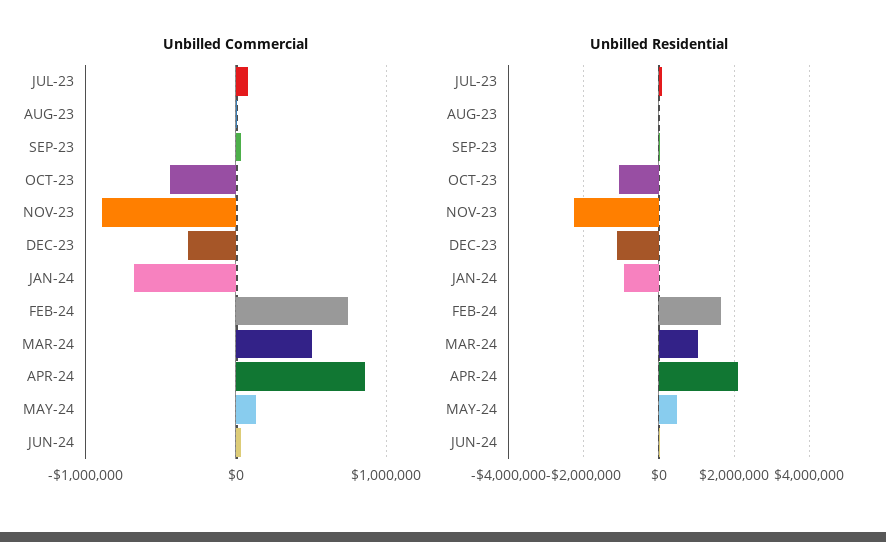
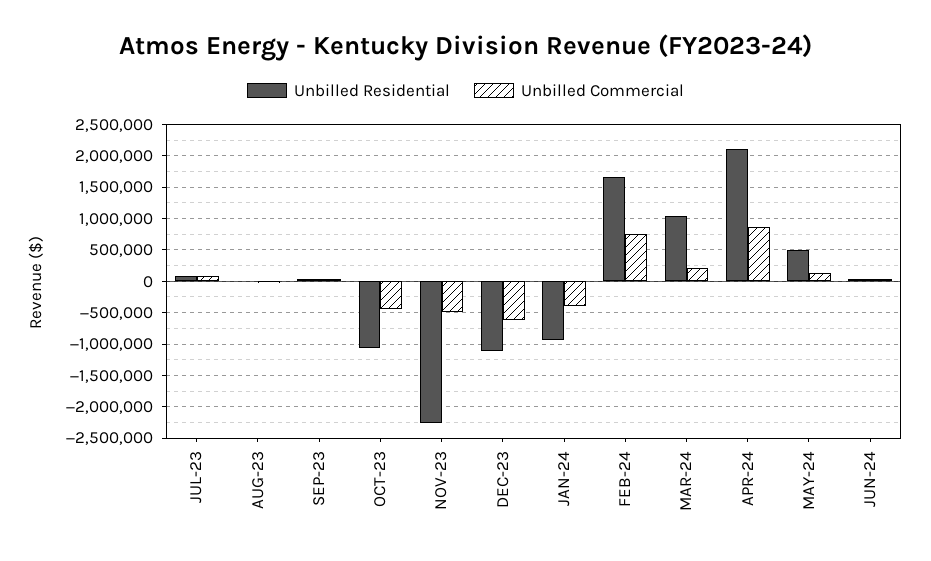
Unbilled Commercial, NOV-23: -900000 -> -500000
Unbilled Commercial, DEC-23: -300000 -> -600000
Unbilled Commercial, JAN-24: -700000 -> -400000
Unbilled Commercial, MAR-24: 500000 -> 200000

